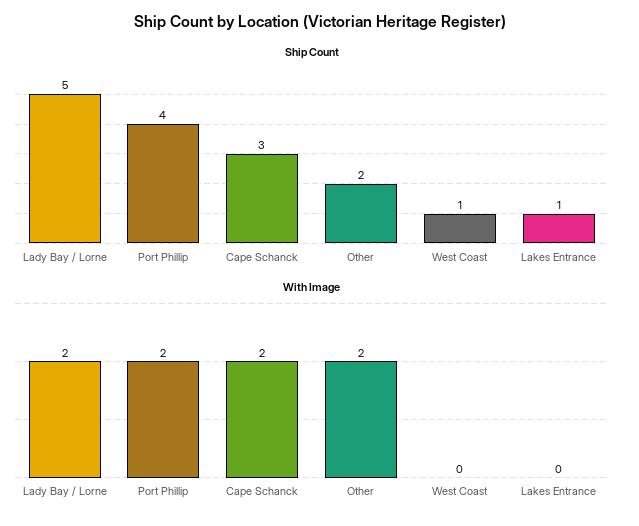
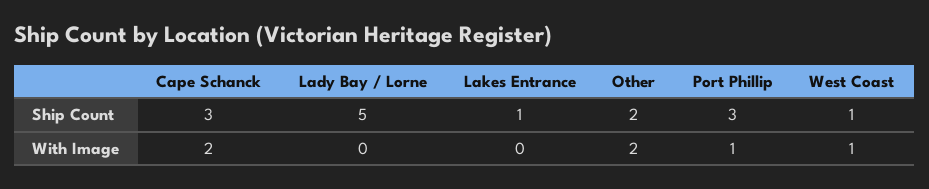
Ship Count, Port Phillip: 4 -> 3
With Image, Lady Bay / Lorne: 2 -> 0
With Image, Port Phillip: 2 -> 1
With Image, West Coast: 0 -> 1

